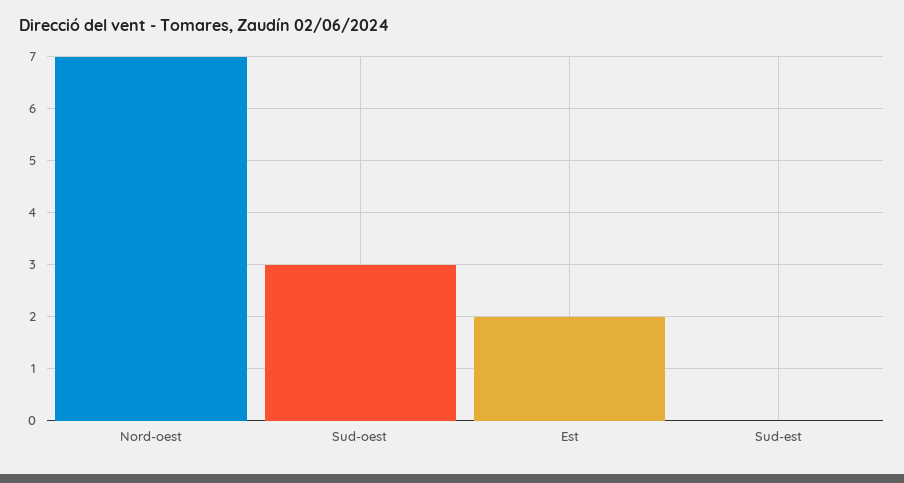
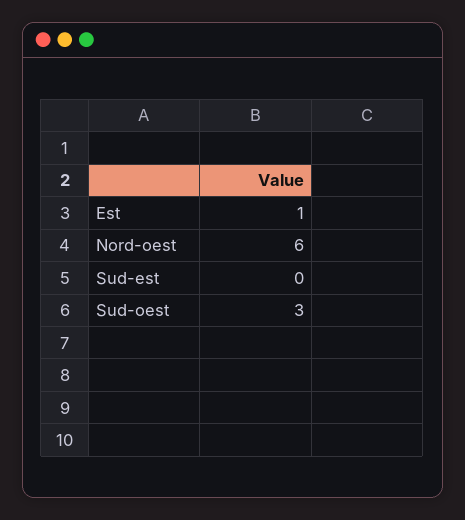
Nord-oest: 7 -> 6
Est: 2 -> 1

